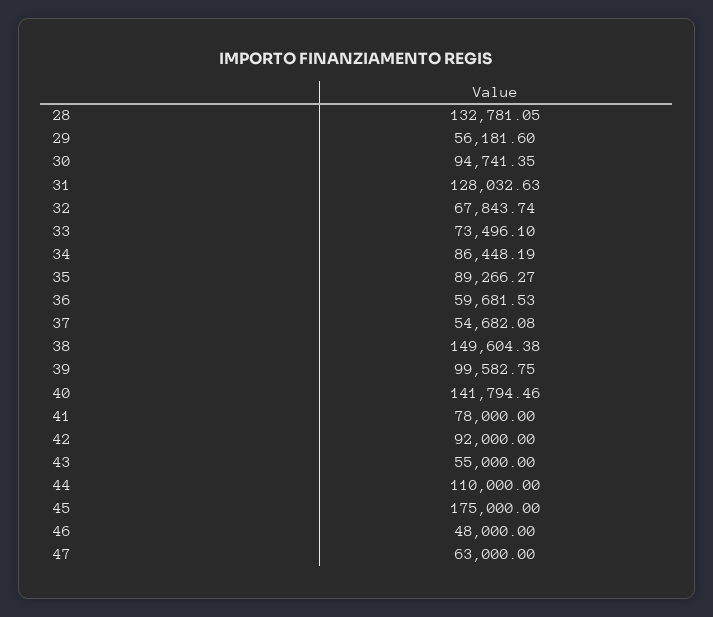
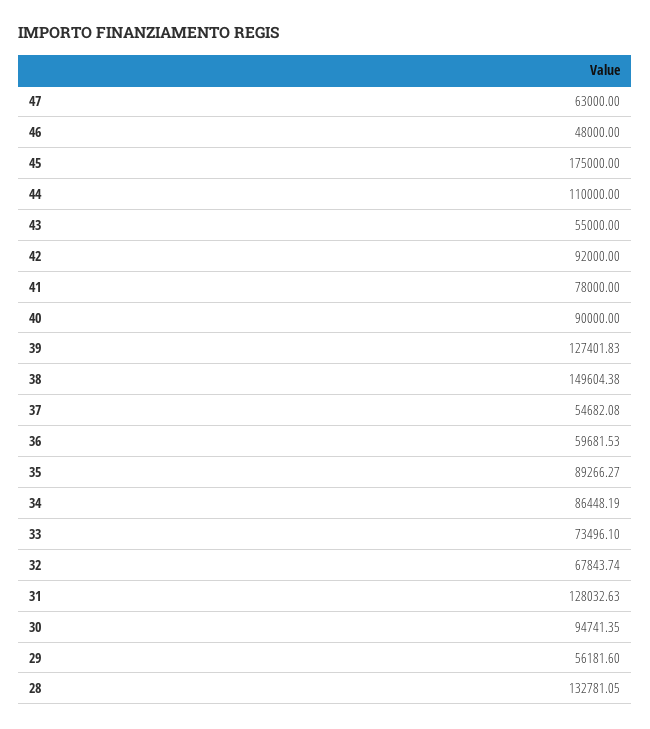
39: 99582.75 -> 127401.83
40: 141794.46 -> 90000

